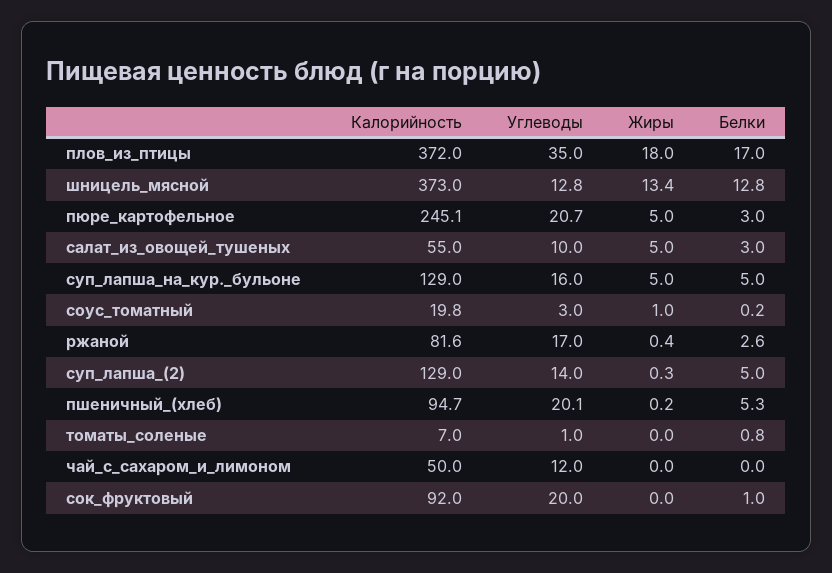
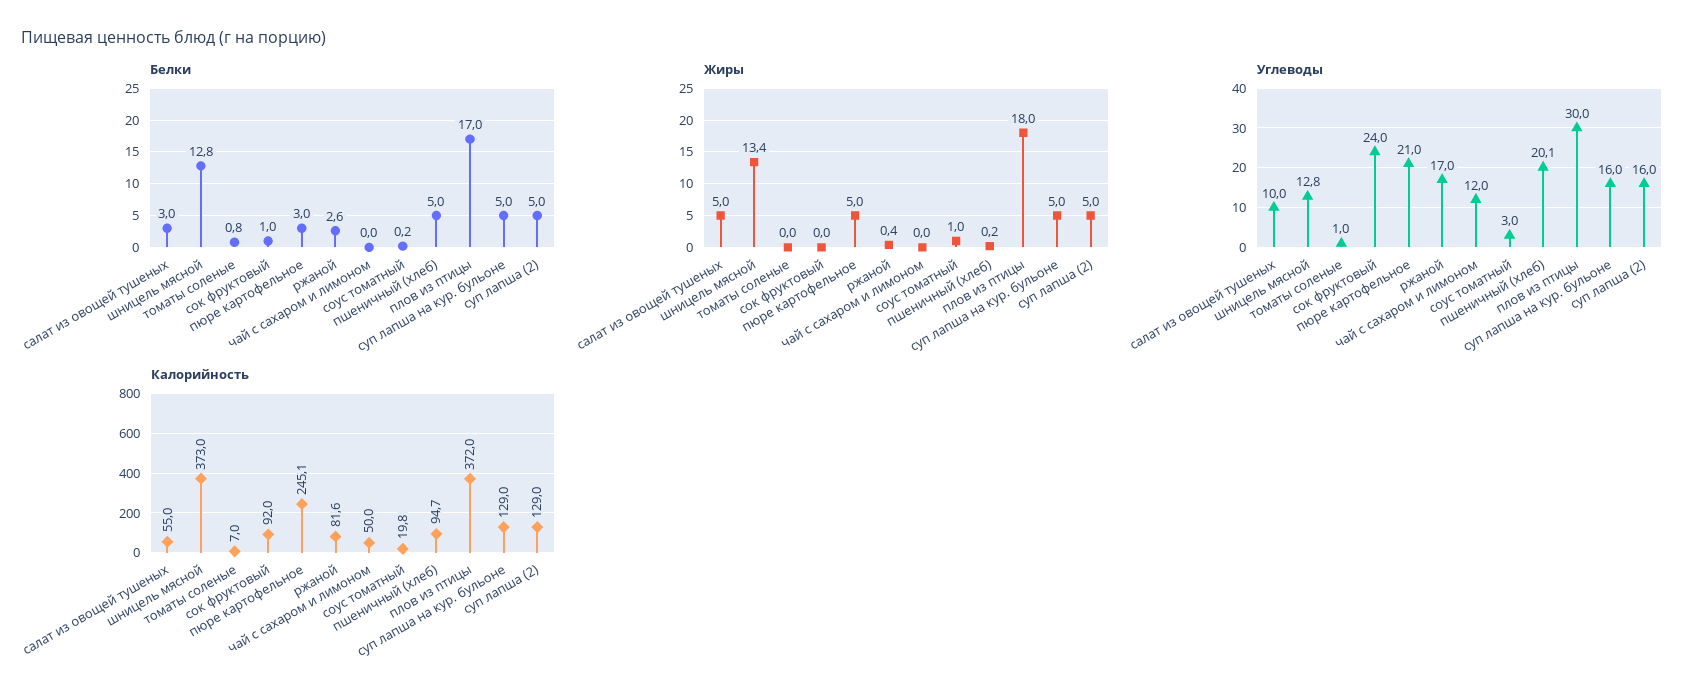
Углеводы, плов_из_птицы: 35 -> 30
Углеводы, пюре_картофельное: 20.7 -> 21
Углеводы, суп_лапша_(2): 14 -> 16
Жиры, суп_лапша_(2): 0.3 -> 5
Белки, пшеничный_(хлеб): 5.3 -> 5
Углеводы, сок_фруктовый: 20 -> 24

